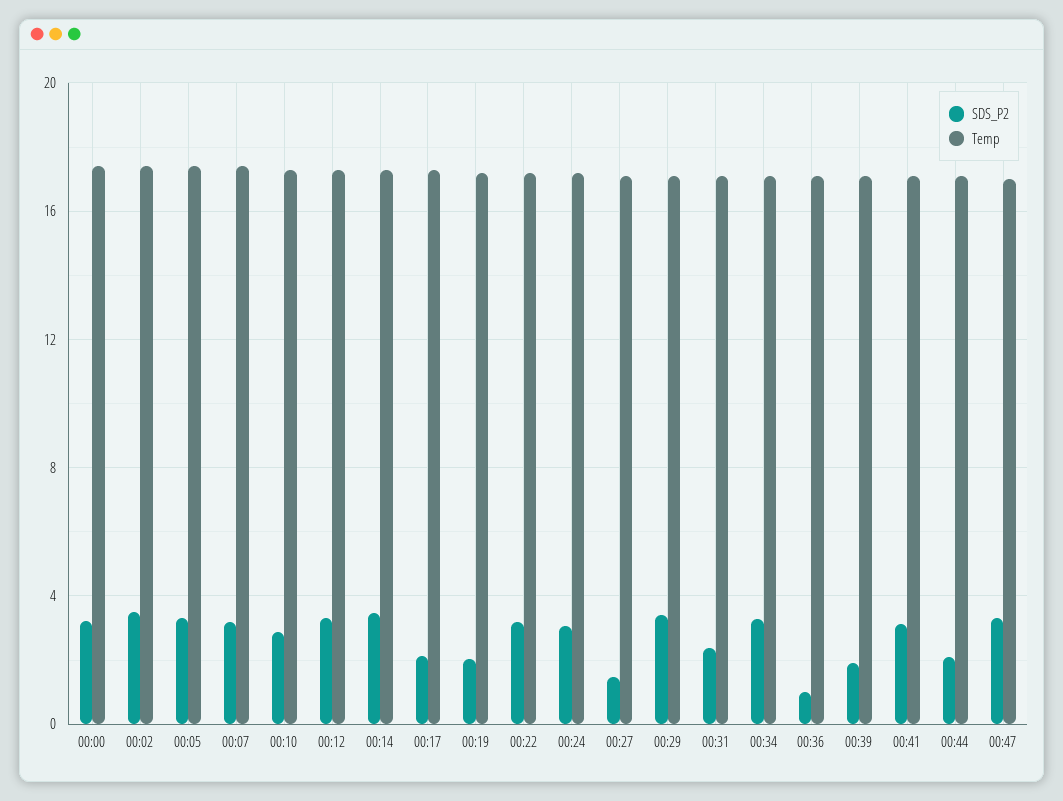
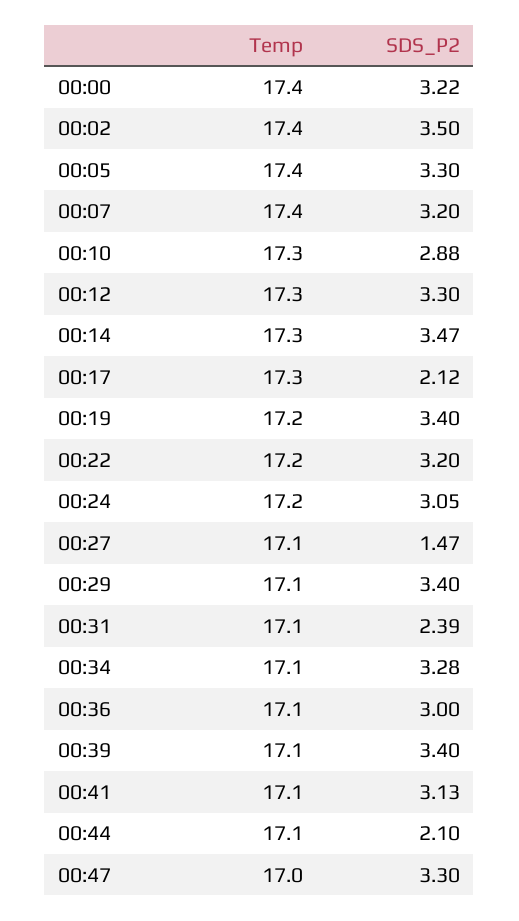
SDS_P2, 00:19: 2 -> 3.4
SDS_P2, 00:36: 1 -> 3
SDS_P2, 00:39: 2 -> 3.4

